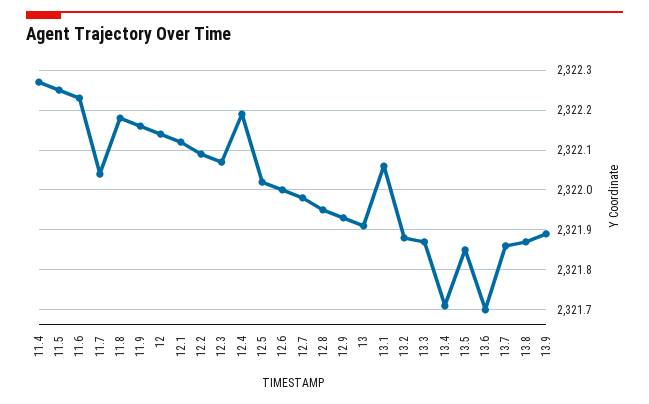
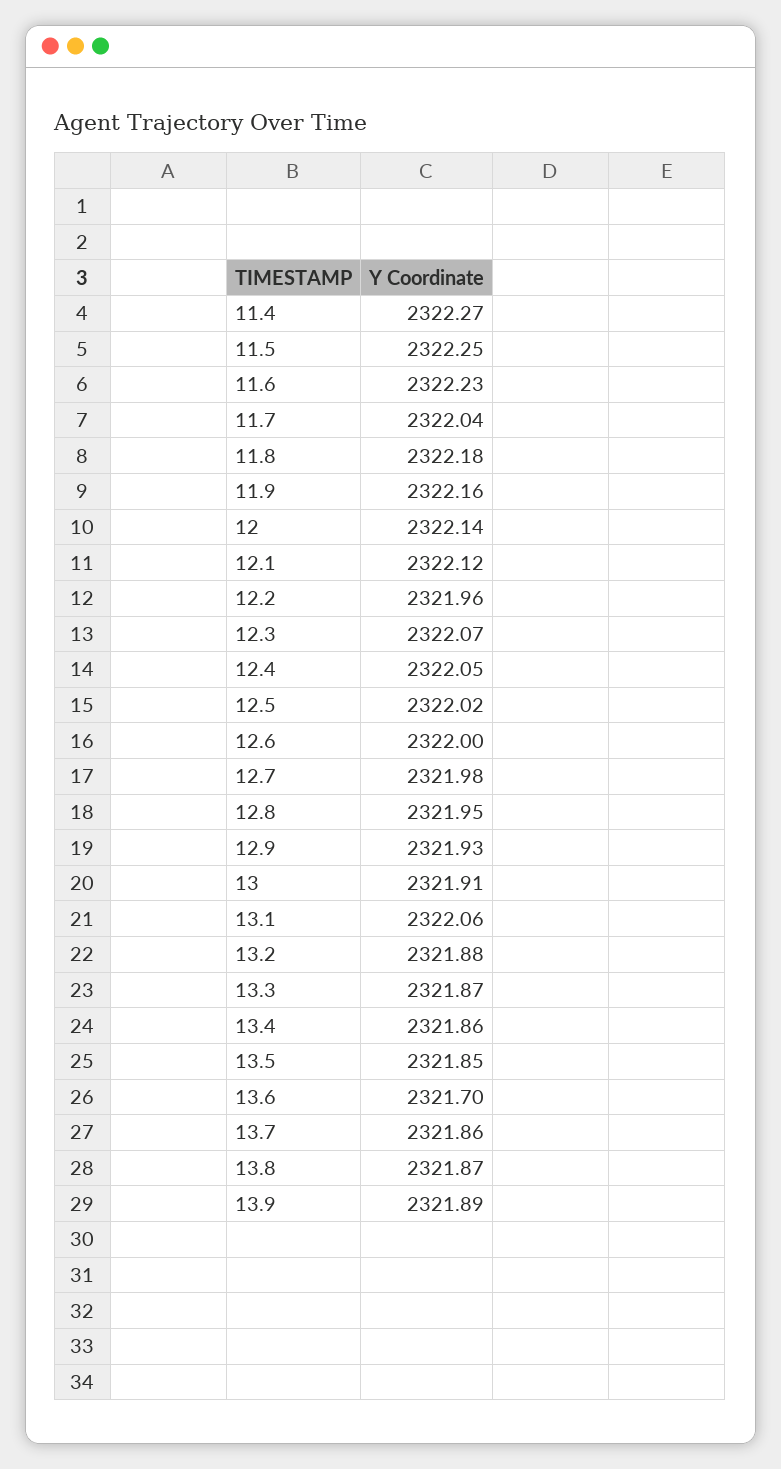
12.2: 2322.1 -> 2321.96
12.4: 2322.2 -> 2322.05
13.4: 2321.7 -> 2321.86

